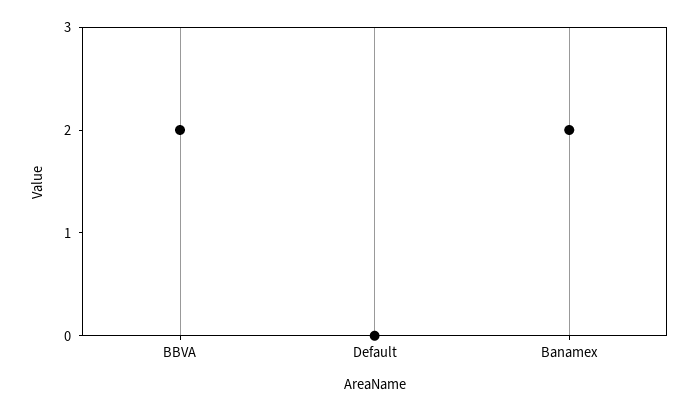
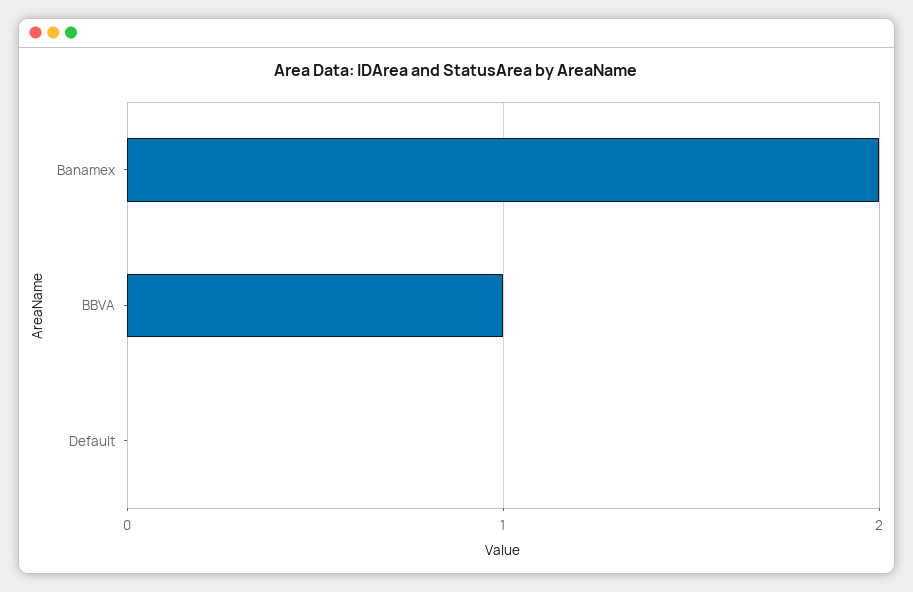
BBVA: 2 -> 1

